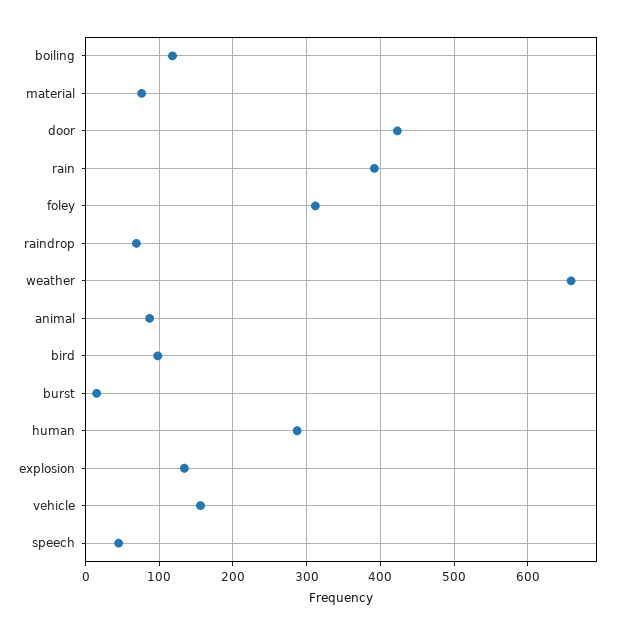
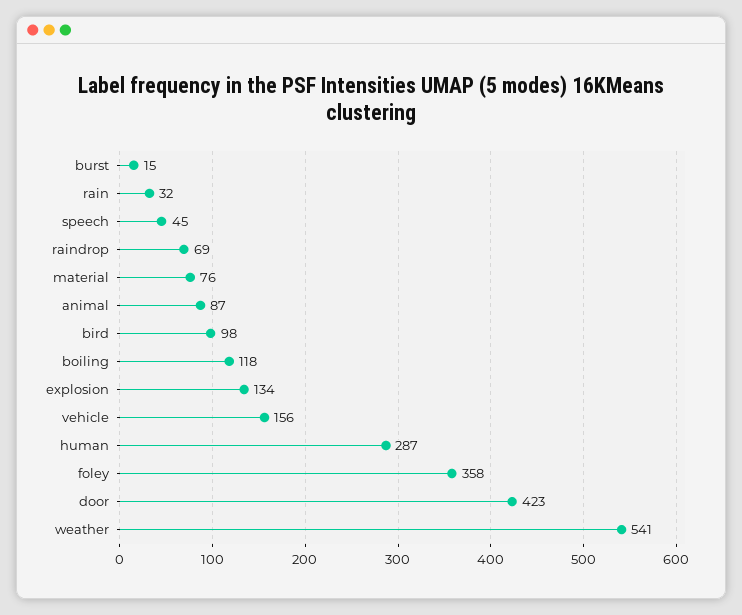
rain: 390 -> 32
foley: 310 -> 358
weather: 660 -> 541

